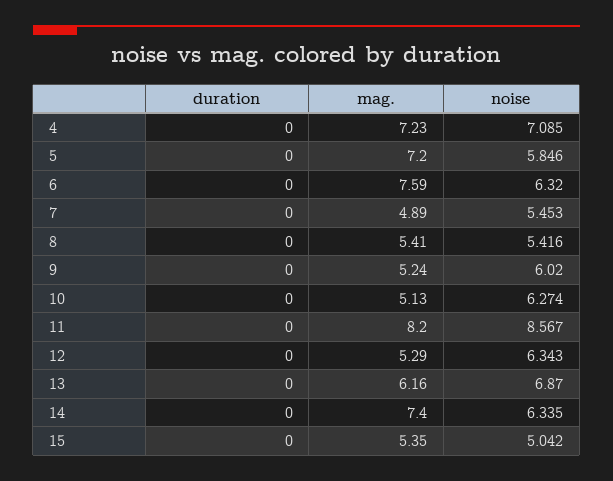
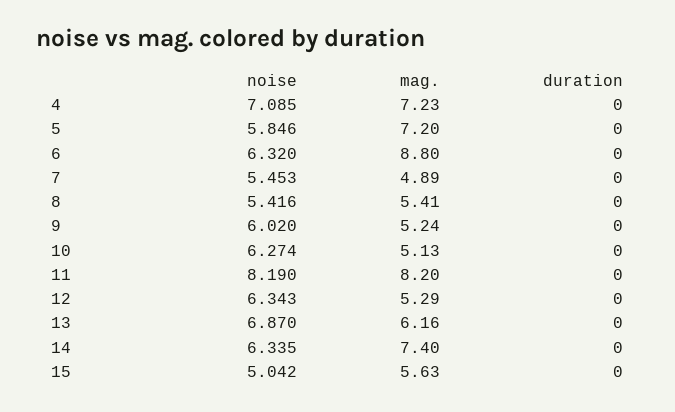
mag., 6: 7.59 -> 8.8
noise, 11: 8.567 -> 8.19
mag., 15: 5.35 -> 5.63

